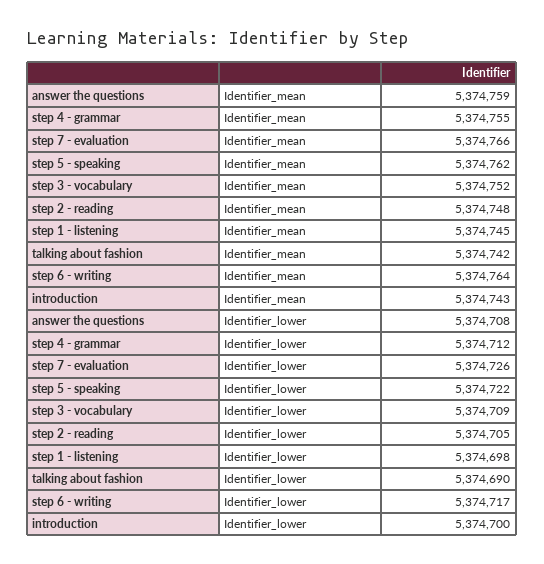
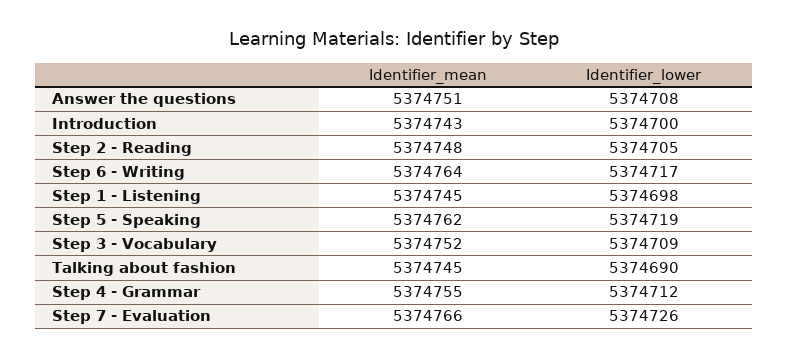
answer the questions, Identifier_mean: 5374759 -> 5374751
talking about fashion, Identifier_mean: 5374742 -> 5374745
step 5 - speaking, Identifier_lower: 5374722 -> 5374719

